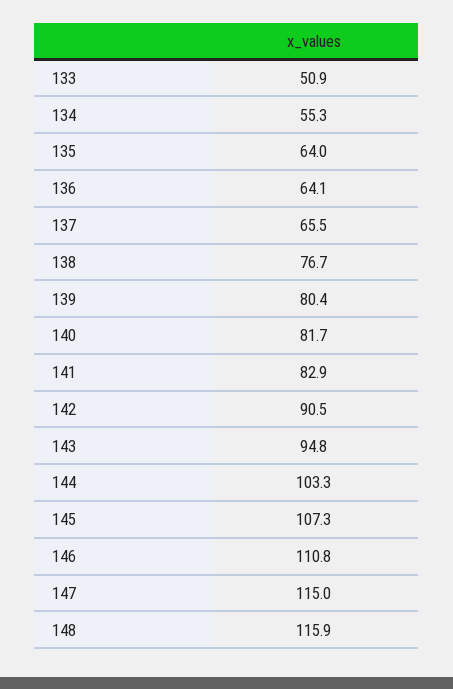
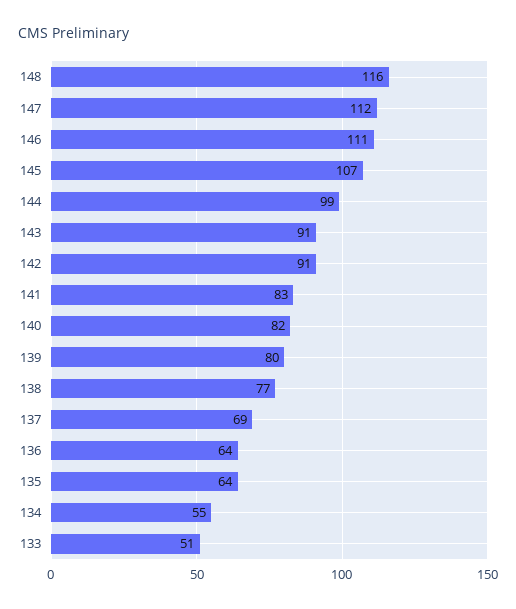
137: 65.5 -> 69
143: 94.8 -> 91
144: 103.3 -> 99
147: 115 -> 112

